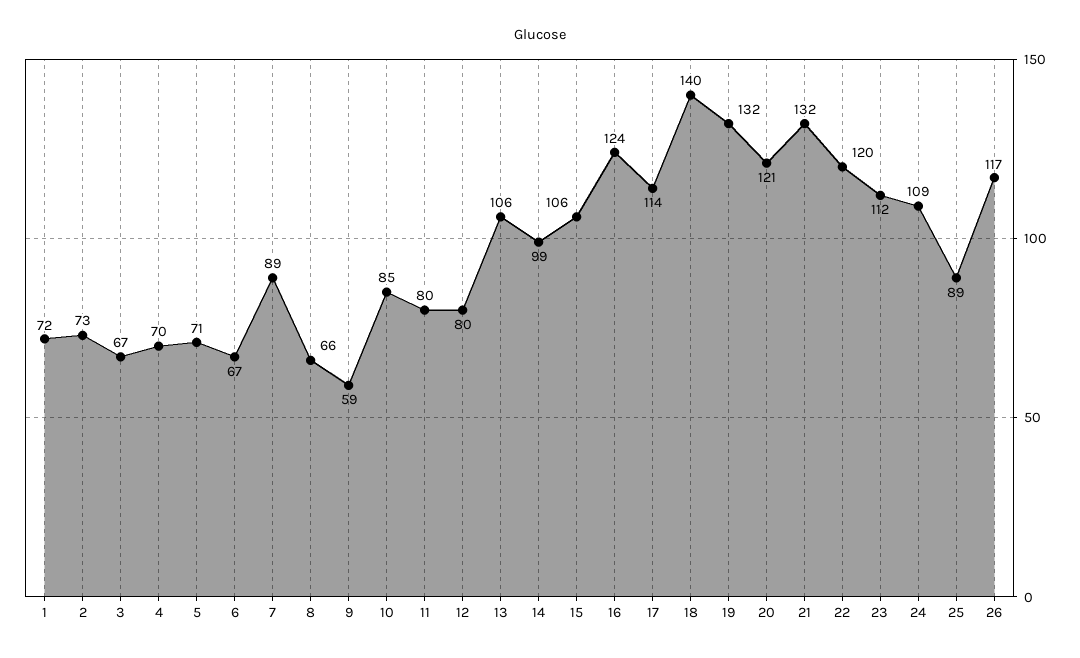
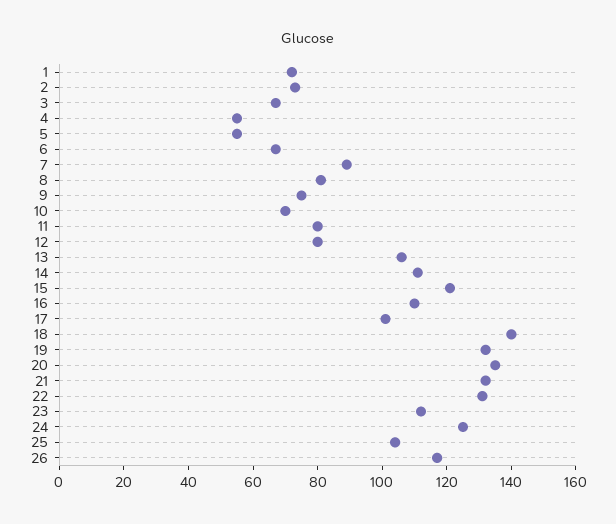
4: 70 -> 55
5: 71 -> 55
8: 66 -> 80
9: 59 -> 75
10: 85 -> 70
14: 99 -> 110
15: 106 -> 120
16: 124 -> 110
17: 114 -> 100
20: 121 -> 135
22: 120 -> 130
24: 109 -> 125
25: 89 -> 105

